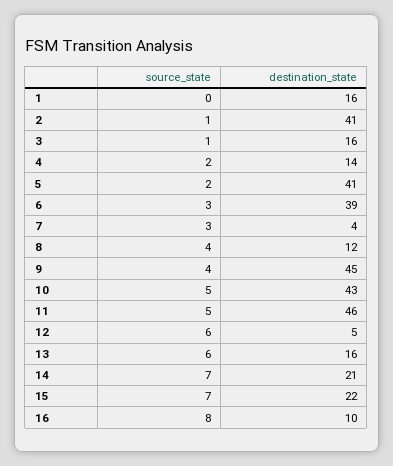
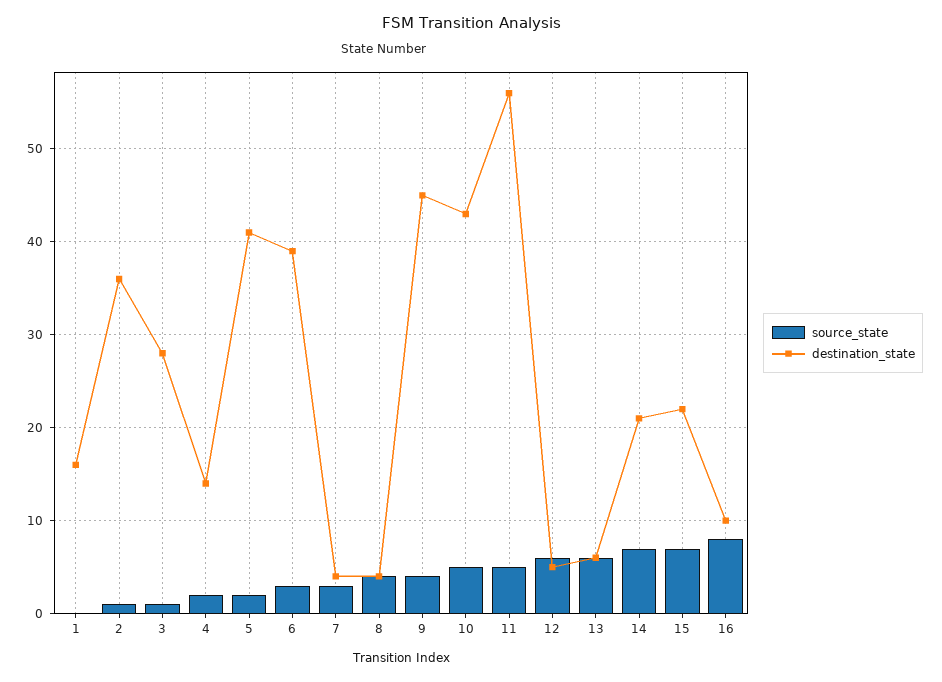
destination_state, 2: 41 -> 36
destination_state, 3: 16 -> 28
destination_state, 8: 12 -> 4
destination_state, 11: 46 -> 56
destination_state, 13: 16 -> 6

